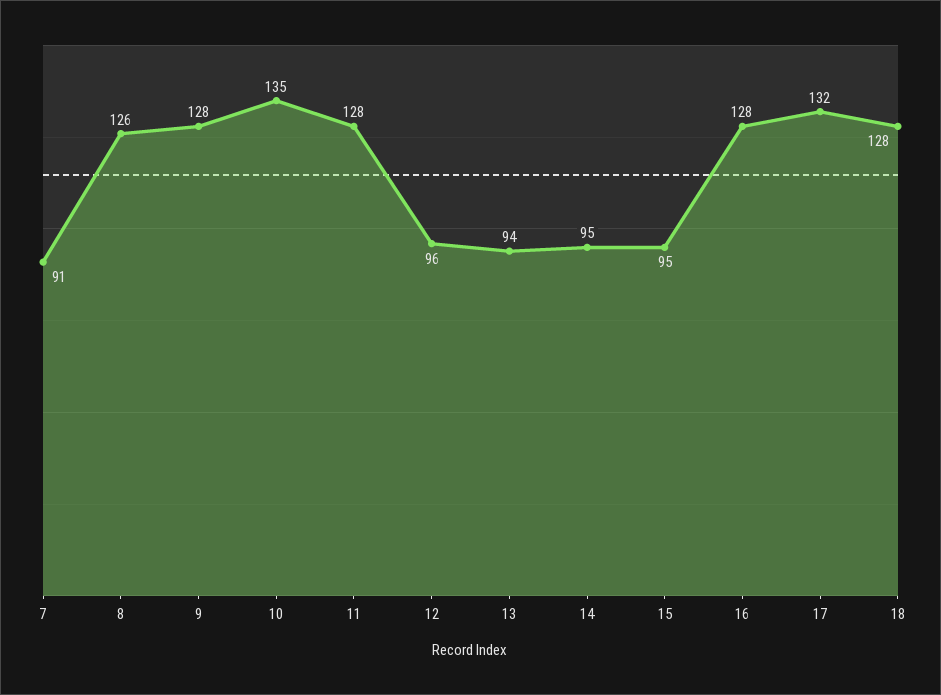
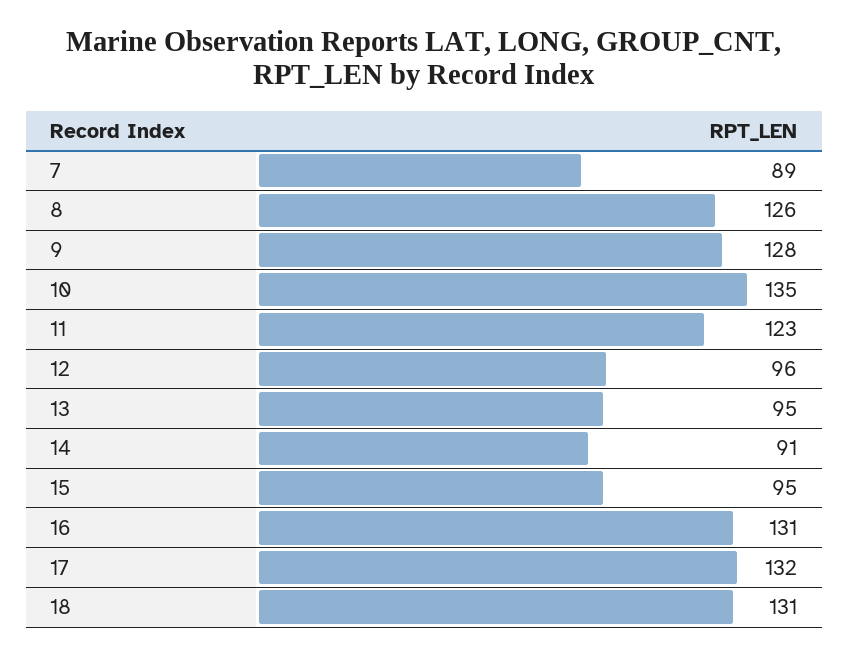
7: 91 -> 89
11: 128 -> 123
13: 94 -> 95
14: 95 -> 91
16: 128 -> 131
18: 128 -> 131

